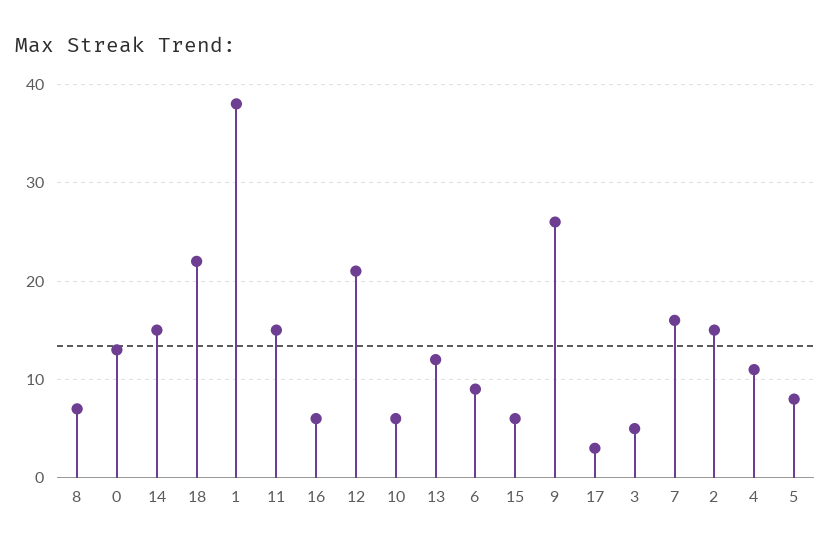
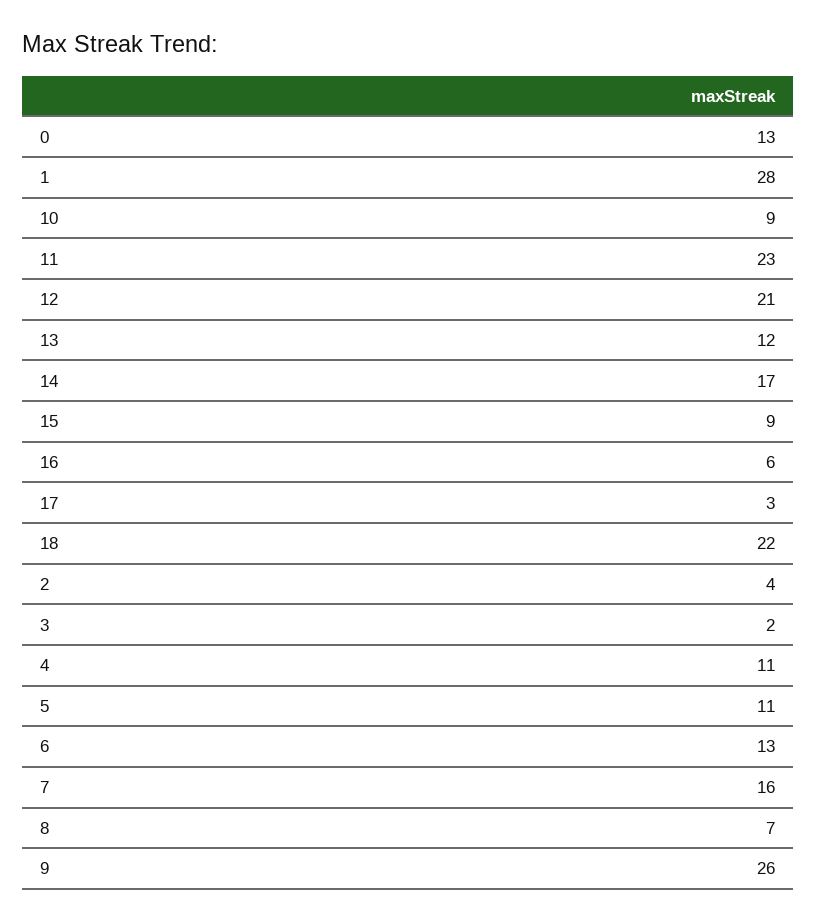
14: 15 -> 17
1: 38 -> 28
11: 15 -> 23
10: 6 -> 9
6: 9 -> 13
15: 6 -> 9
3: 5 -> 2
2: 15 -> 4
5: 8 -> 11

